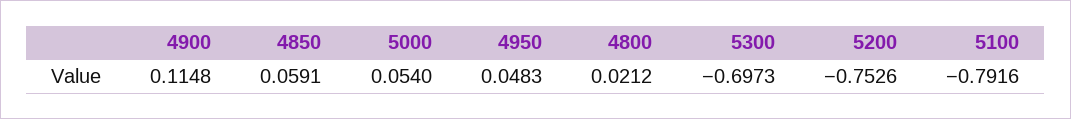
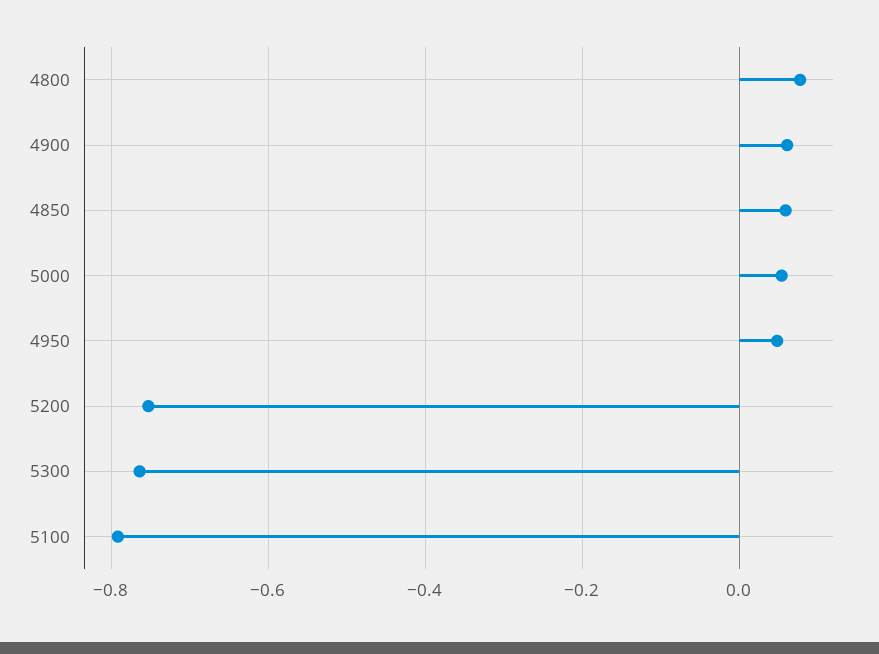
4900: 0.1148 -> 0.06
4800: 0.0212 -> 0.08
5300: -0.6973 -> -0.76

